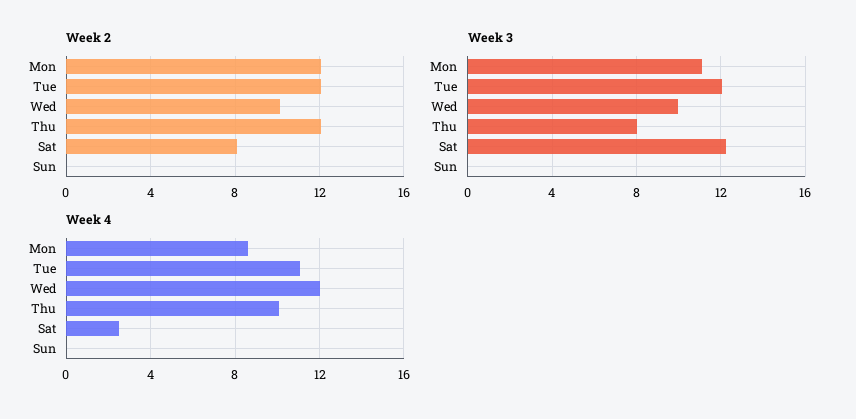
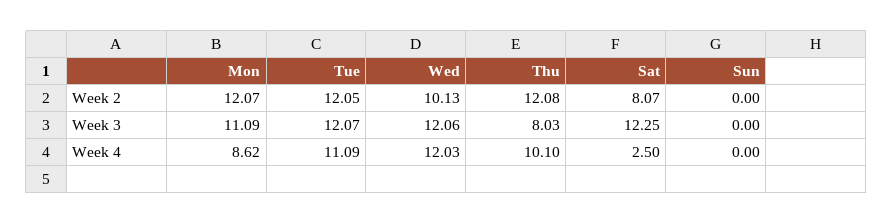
Week 3, Wed: 10 -> 12.06

